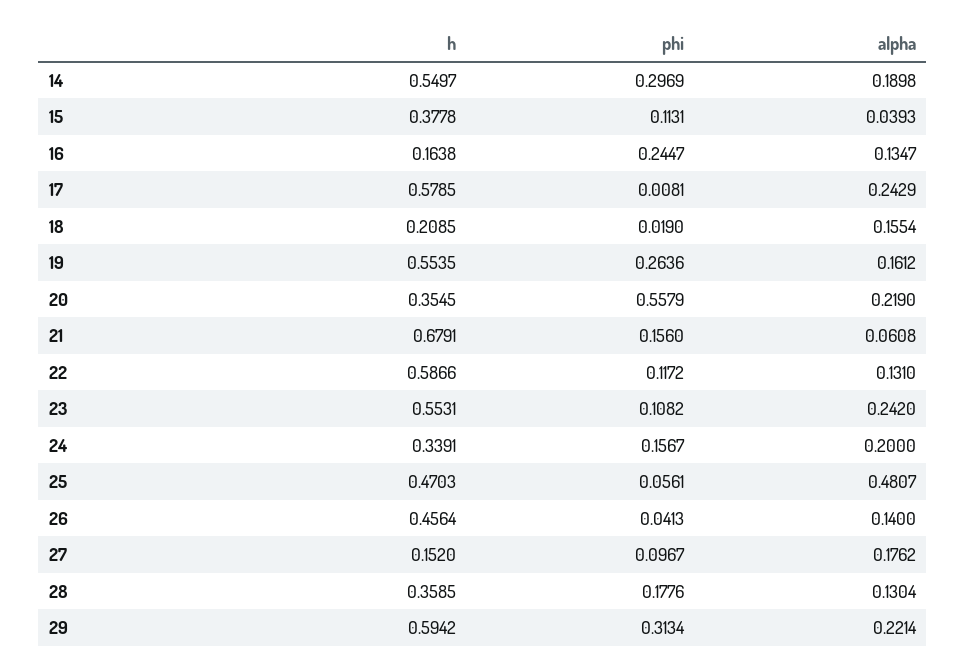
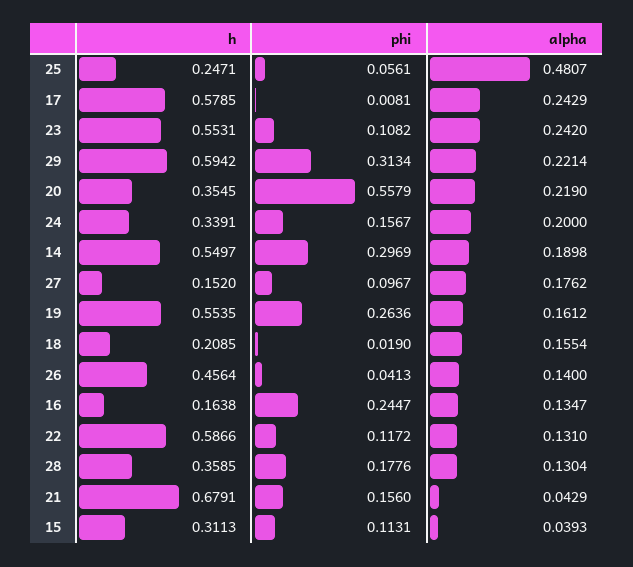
h, 15: 0.3778 -> 0.3113
alpha, 21: 0.0608 -> 0.0429
h, 25: 0.4703 -> 0.2471

